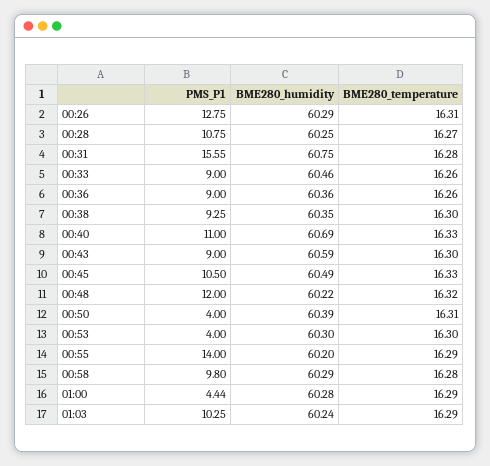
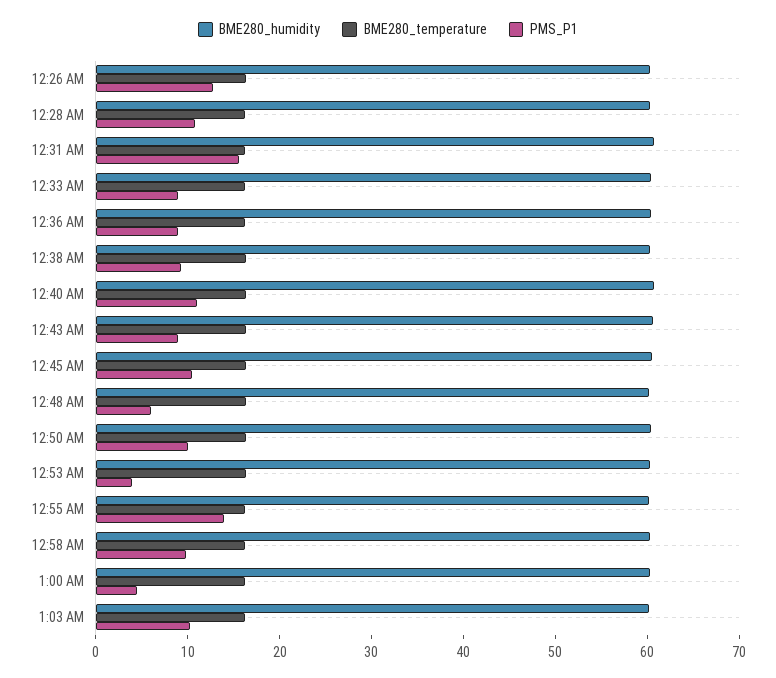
PMS_P1, 00:48: 12 -> 6
PMS_P1, 00:50: 4 -> 10

